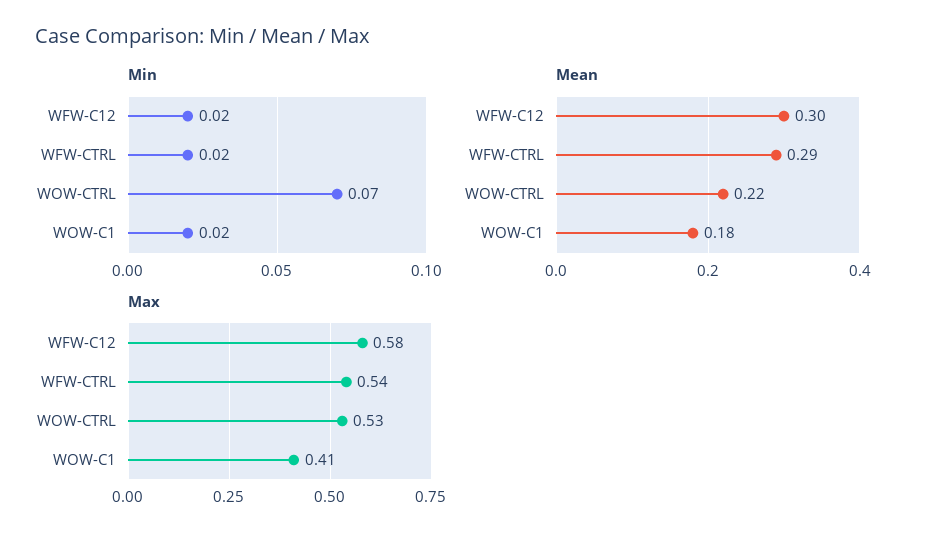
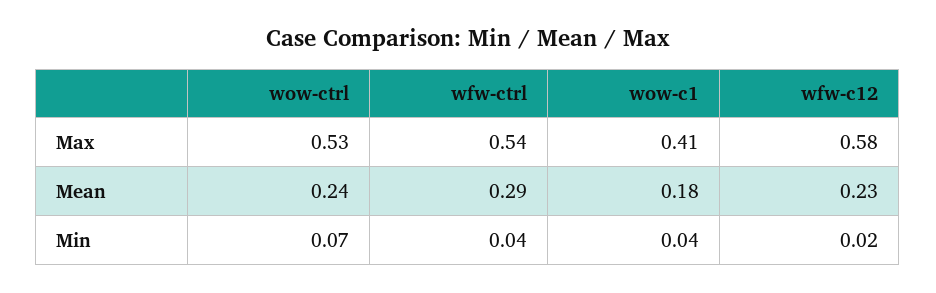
Min, WFW-CTRL: 0.02 -> 0.04
Min, WOW-C1: 0.02 -> 0.04
Mean, WFW-C12: 0.3 -> 0.23
Mean, WOW-CTRL: 0.22 -> 0.24

